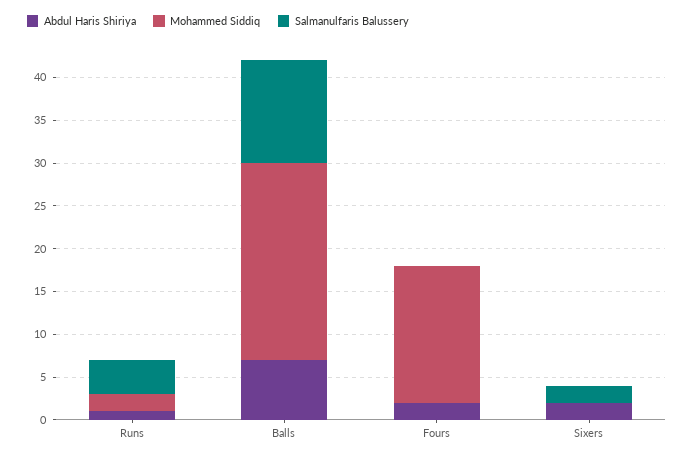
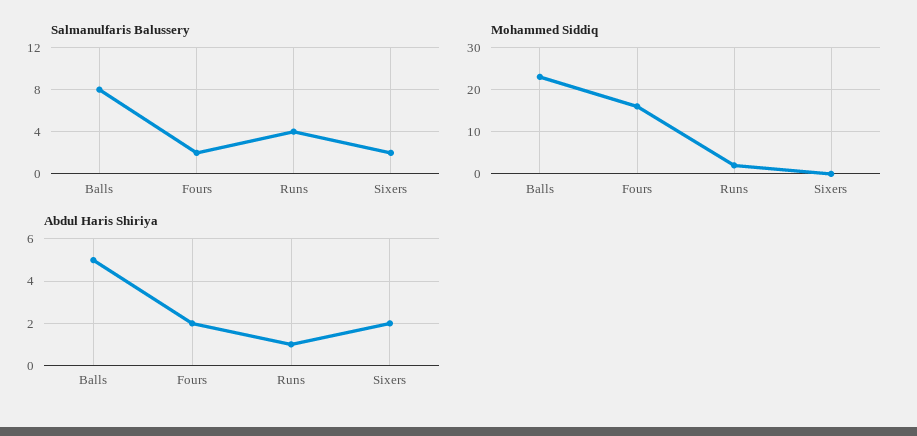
Abdul Haris Shiriya, Balls: 7 -> 5
Salmanulfaris Balussery, Balls: 12 -> 8
Salmanulfaris Balussery, Fours: 0 -> 2

